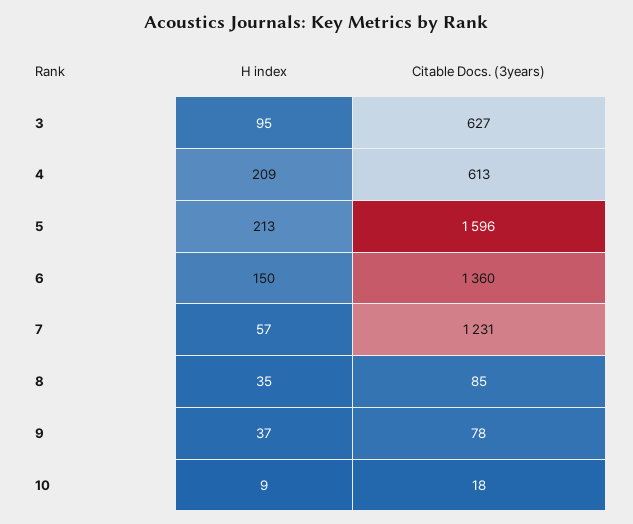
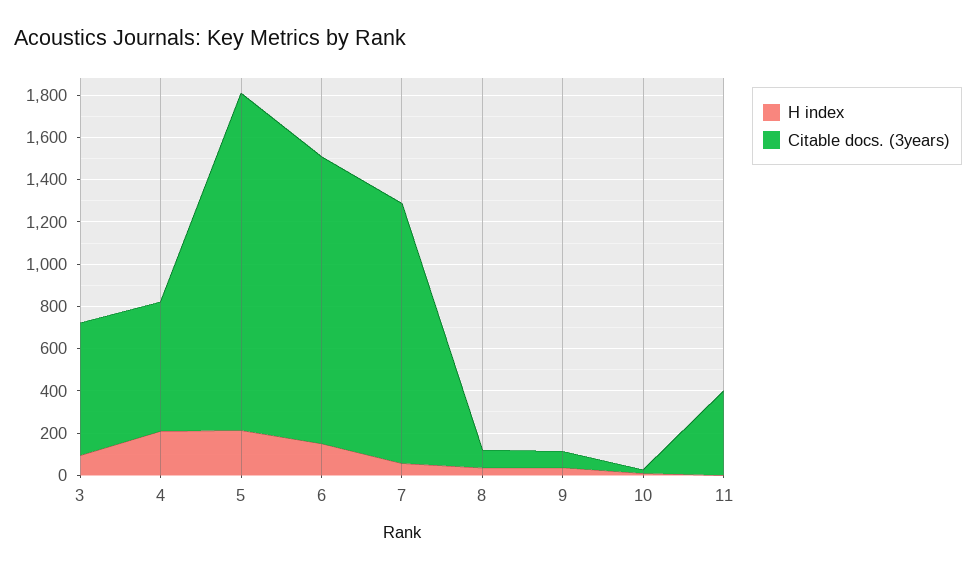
H index, 11: none -> 0
Citable Docs. (3years), 11: none -> 400

